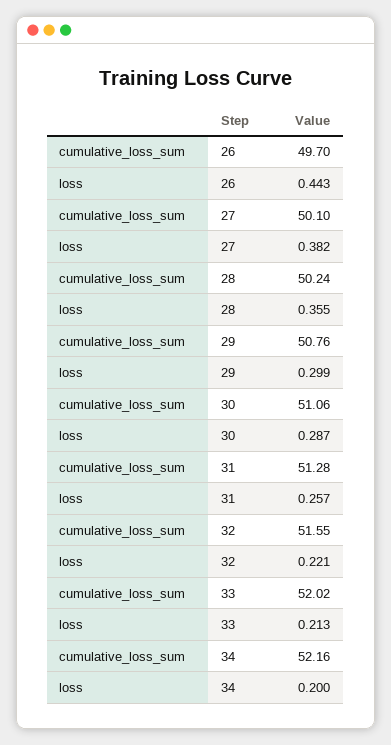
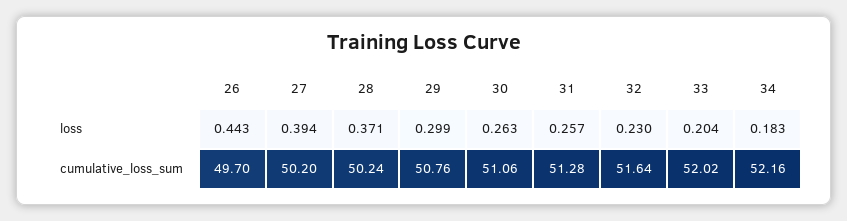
cumulative_loss_sum, 27: 50.1 -> 50.2
loss, 27: 0.382 -> 0.394
loss, 28: 0.355 -> 0.371
loss, 30: 0.287 -> 0.263
cumulative_loss_sum, 32: 51.55 -> 51.64
loss, 32: 0.221 -> 0.23
loss, 33: 0.213 -> 0.204
loss, 34: 0.2 -> 0.183

